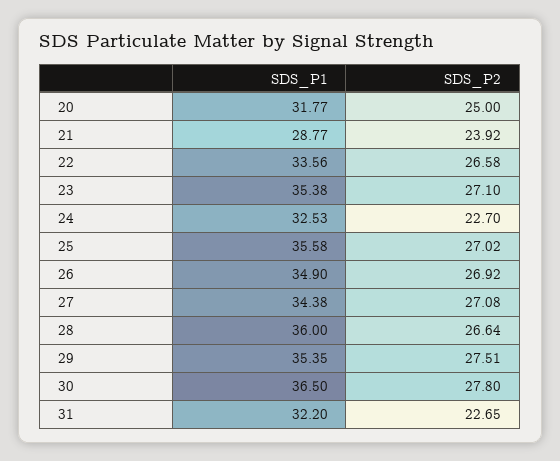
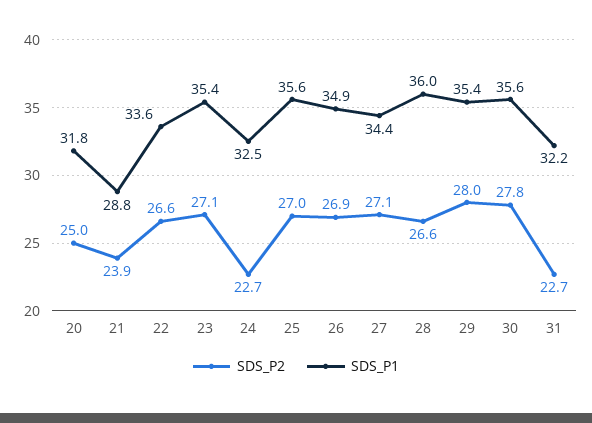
SDS_P2, 29: 27.51 -> 28
SDS_P1, 30: 36.5 -> 35.6

